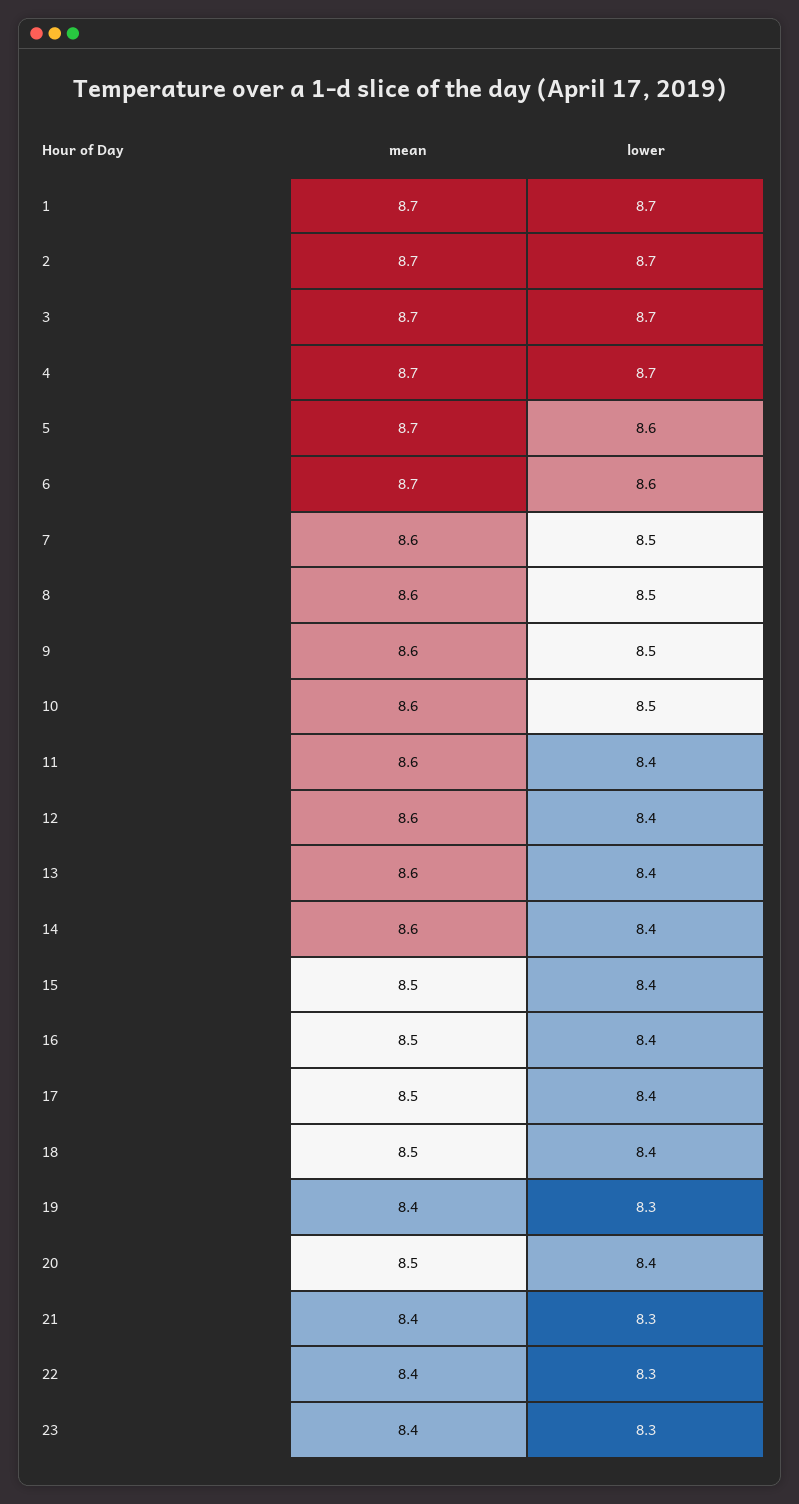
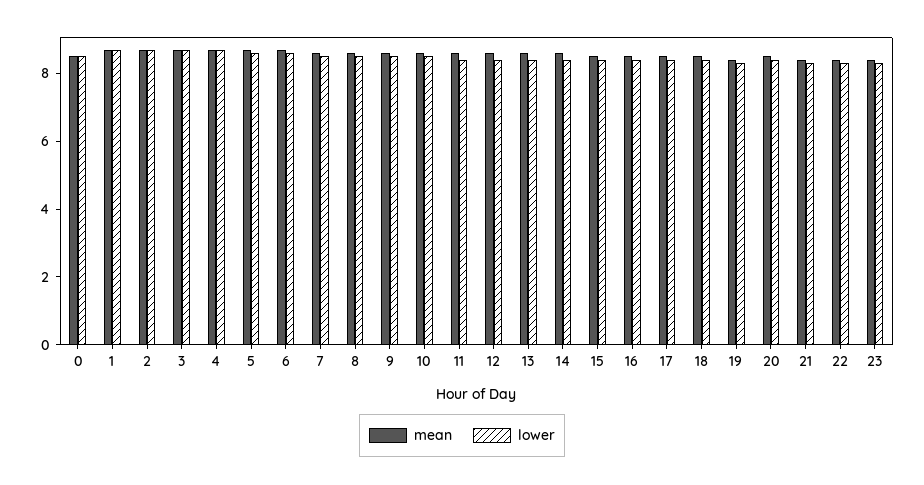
mean, 0: none -> 8.5
lower, 0: none -> 8.5

